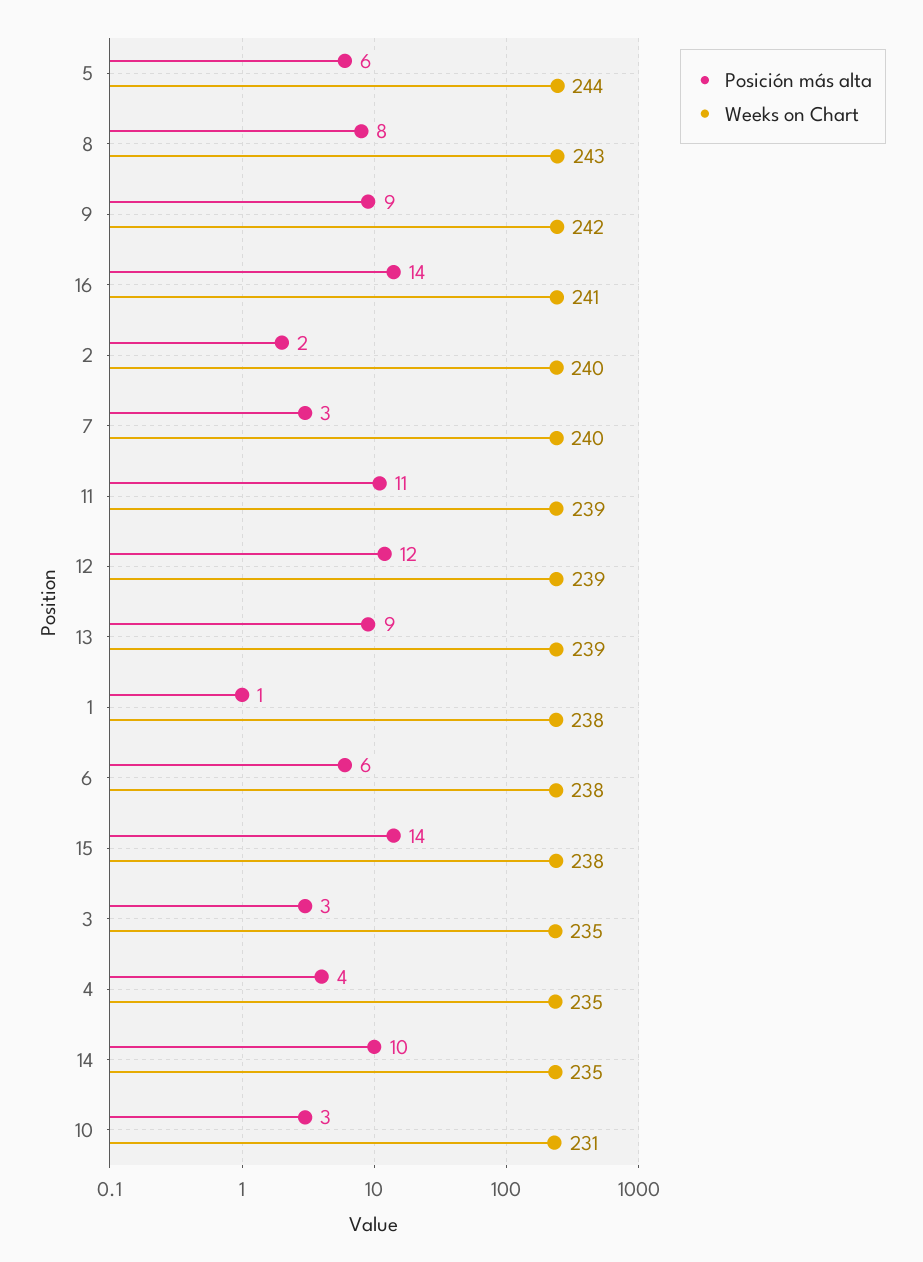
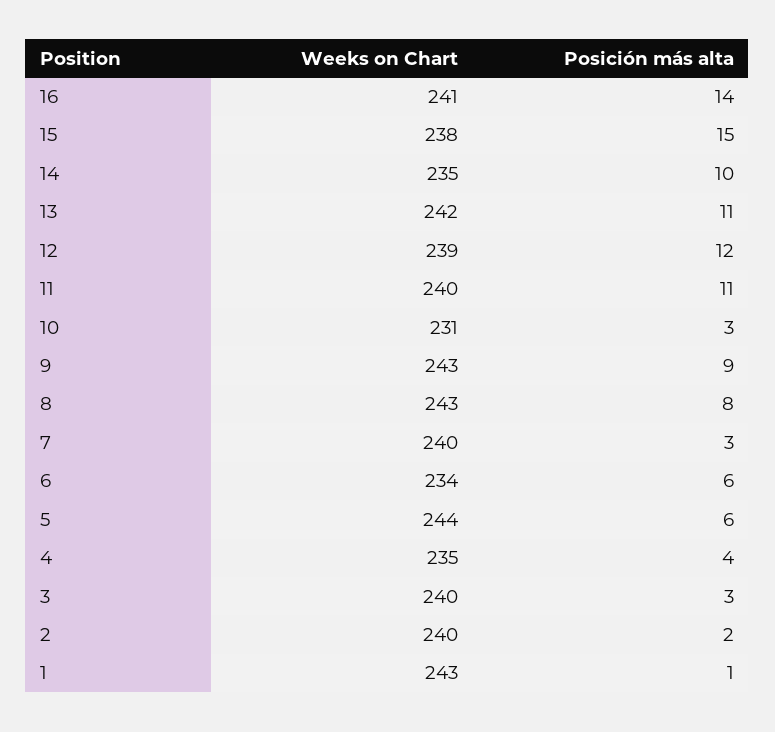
Weeks on Chart, 9: 242 -> 243
Weeks on Chart, 11: 239 -> 240
Posición más alta, 13: 9 -> 11
Weeks on Chart, 13: 239 -> 242
Weeks on Chart, 1: 238 -> 243
Weeks on Chart, 6: 238 -> 234
Posición más alta, 15: 14 -> 15
Weeks on Chart, 3: 235 -> 240

